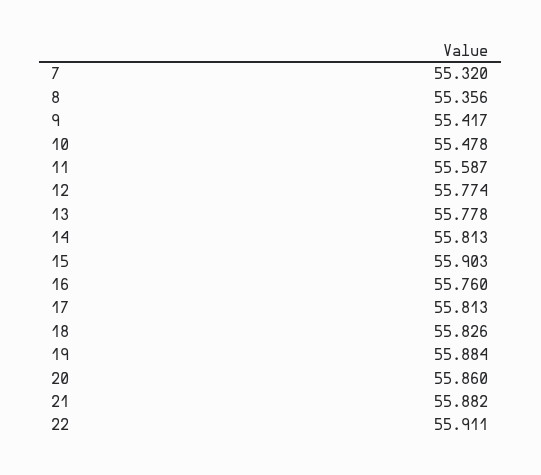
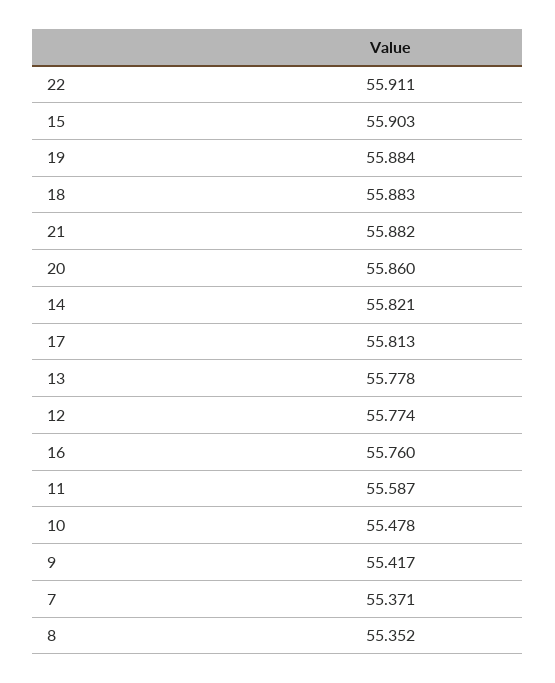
7: 55.32 -> 55.371
8: 55.356 -> 55.352
14: 55.813 -> 55.821
18: 55.826 -> 55.883

